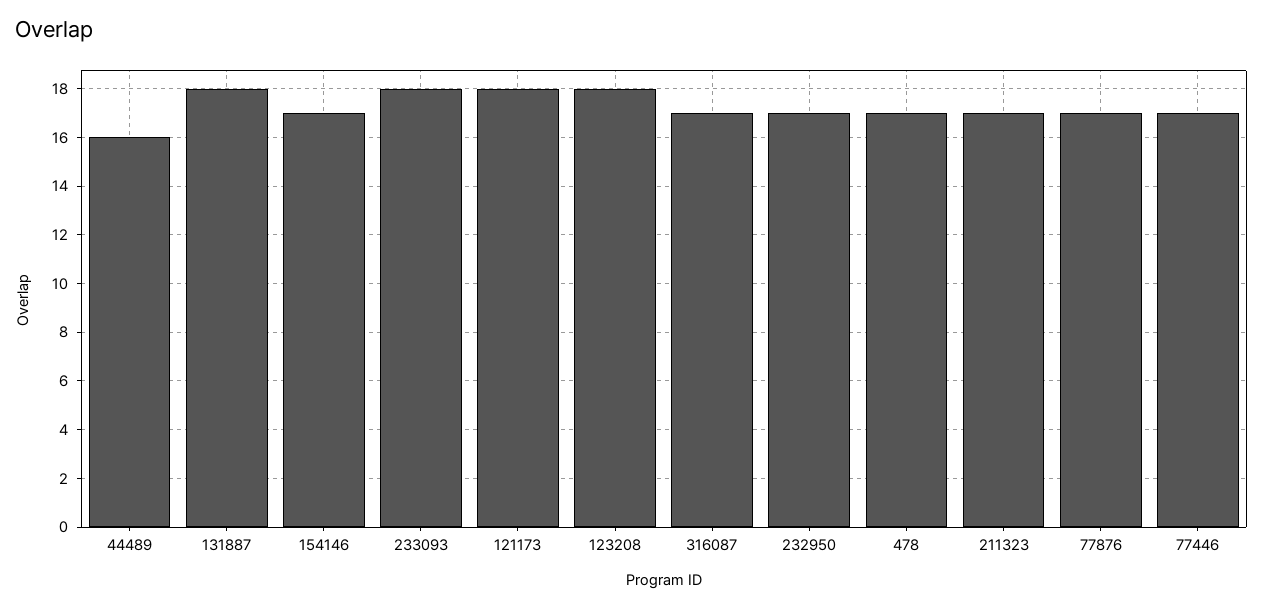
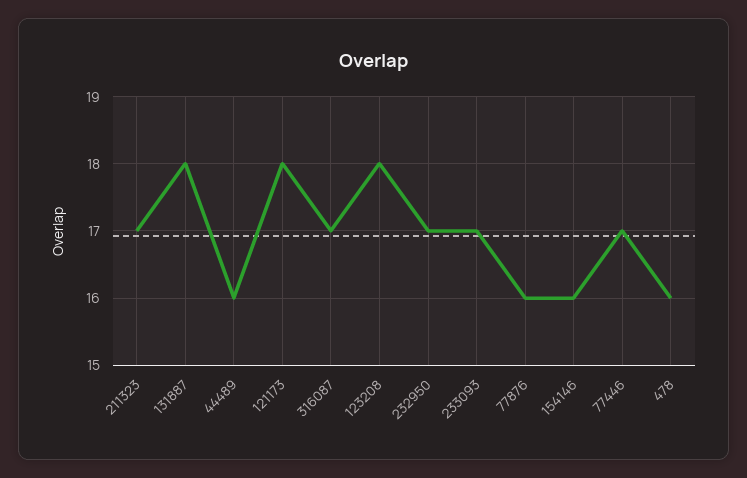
154146: 17 -> 16
233093: 18 -> 17
478: 17 -> 16
77876: 17 -> 16

